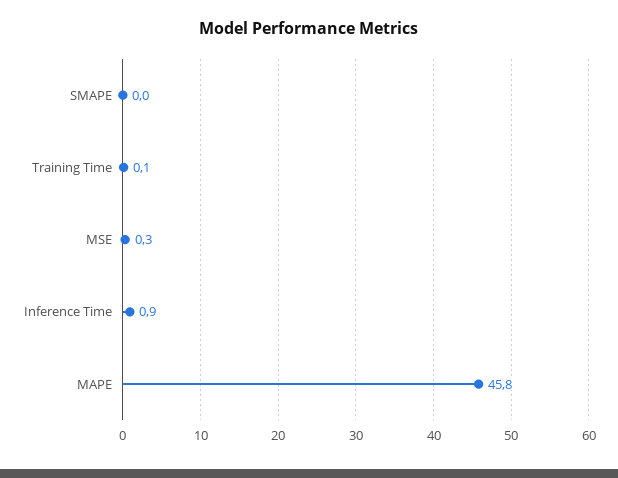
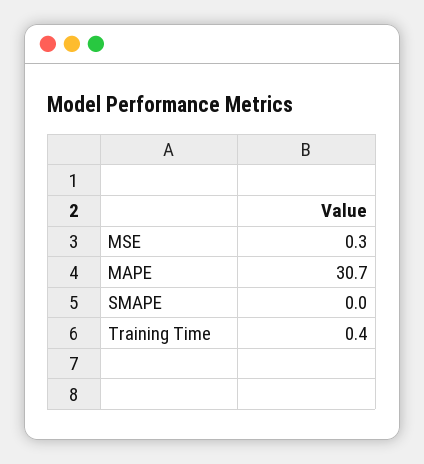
Training Time: 0.1 -> 0.4
Inference Time: 0.9 -> none
MAPE: 45.8 -> 30.7

